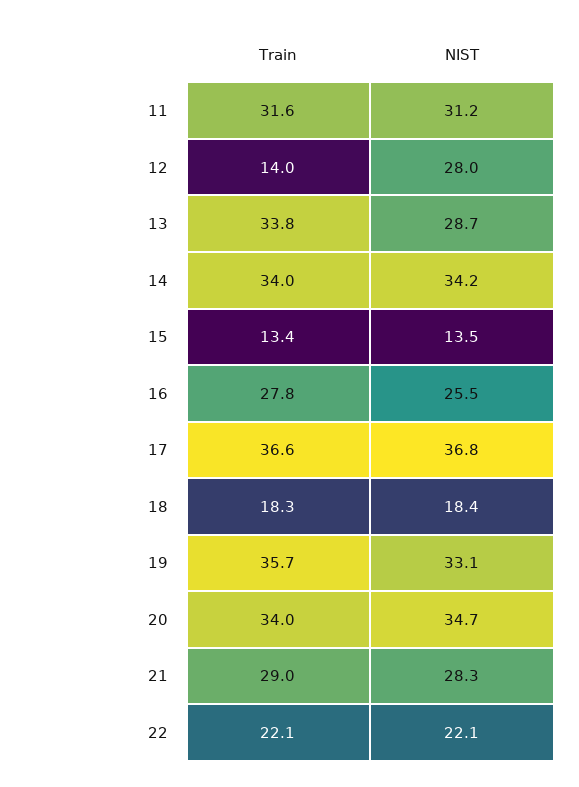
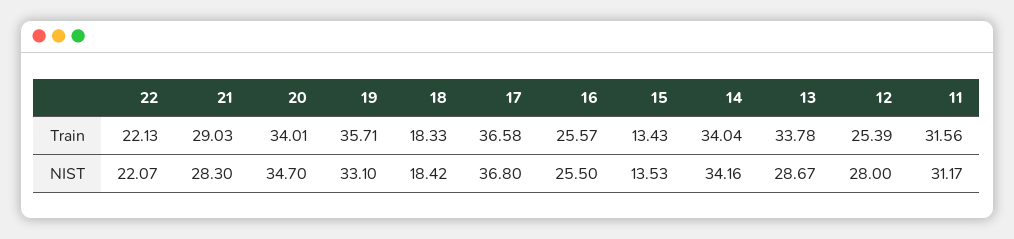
Train, 12: 14 -> 25.39
Train, 16: 27.8 -> 25.57

